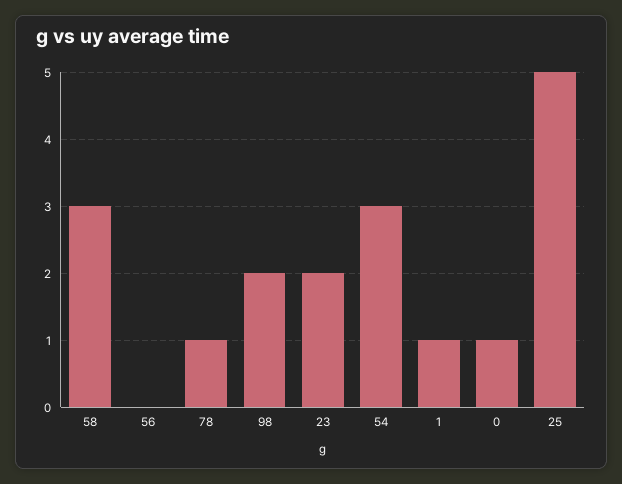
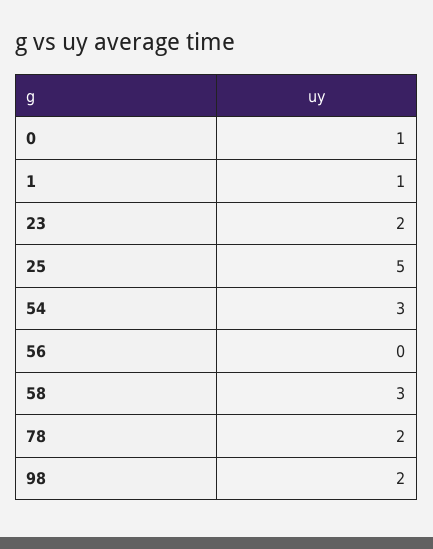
78: 1 -> 2

